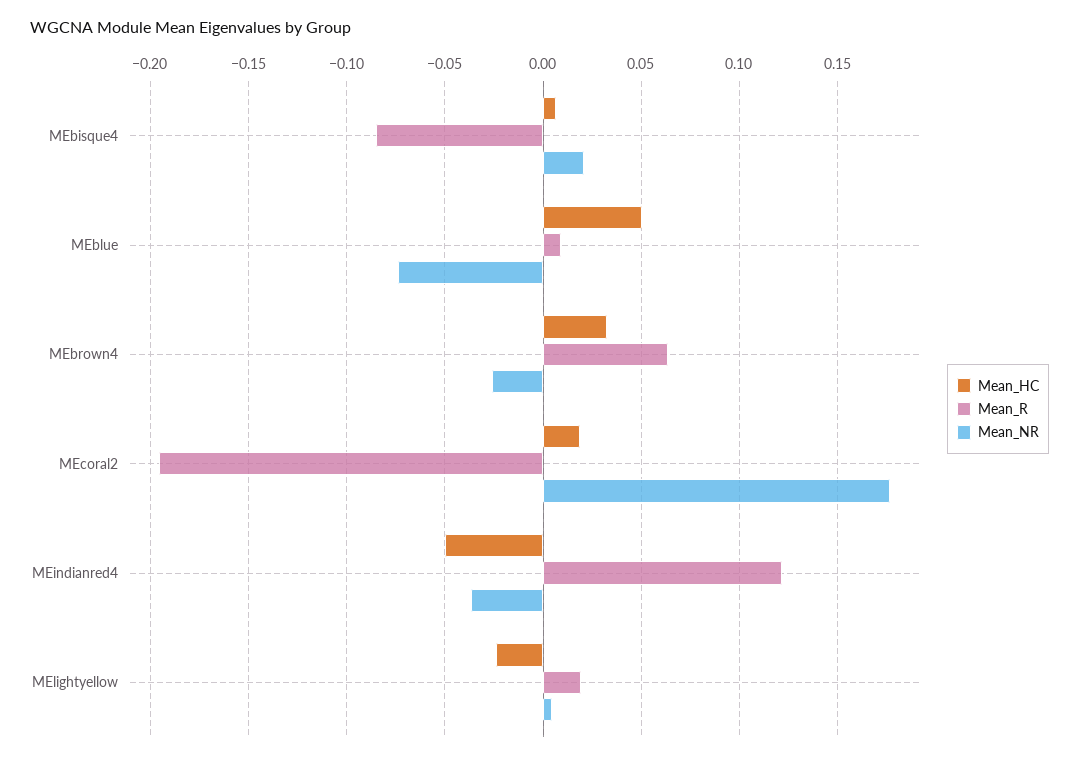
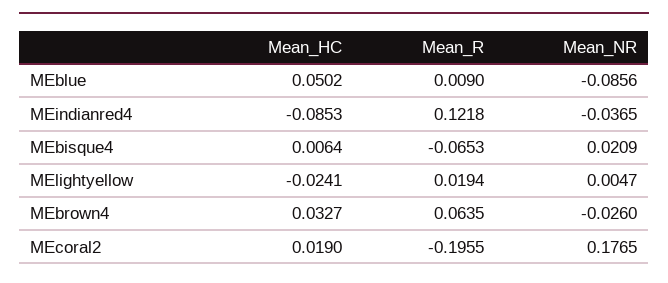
Mean_R, MEbisque4: -0.085 -> -0.0653
Mean_NR, MEblue: -0.075 -> -0.0856
Mean_HC, MEindianred4: -0.05 -> -0.0853

